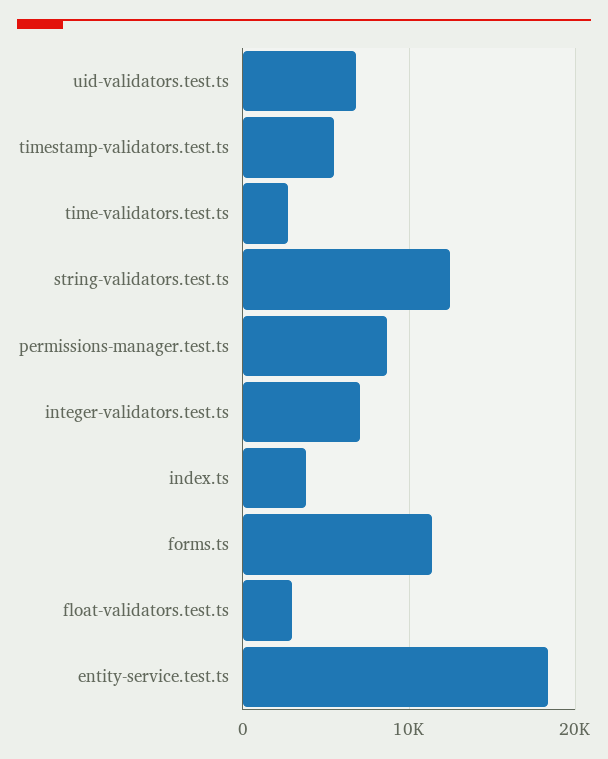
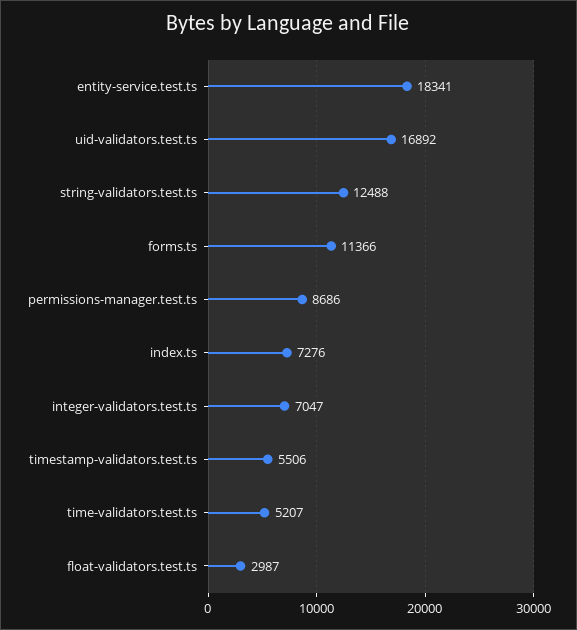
uid-validators.test.ts: 7000 -> 16892
time-validators.test.ts: 3000 -> 5207
index.ts: 4000 -> 7276

